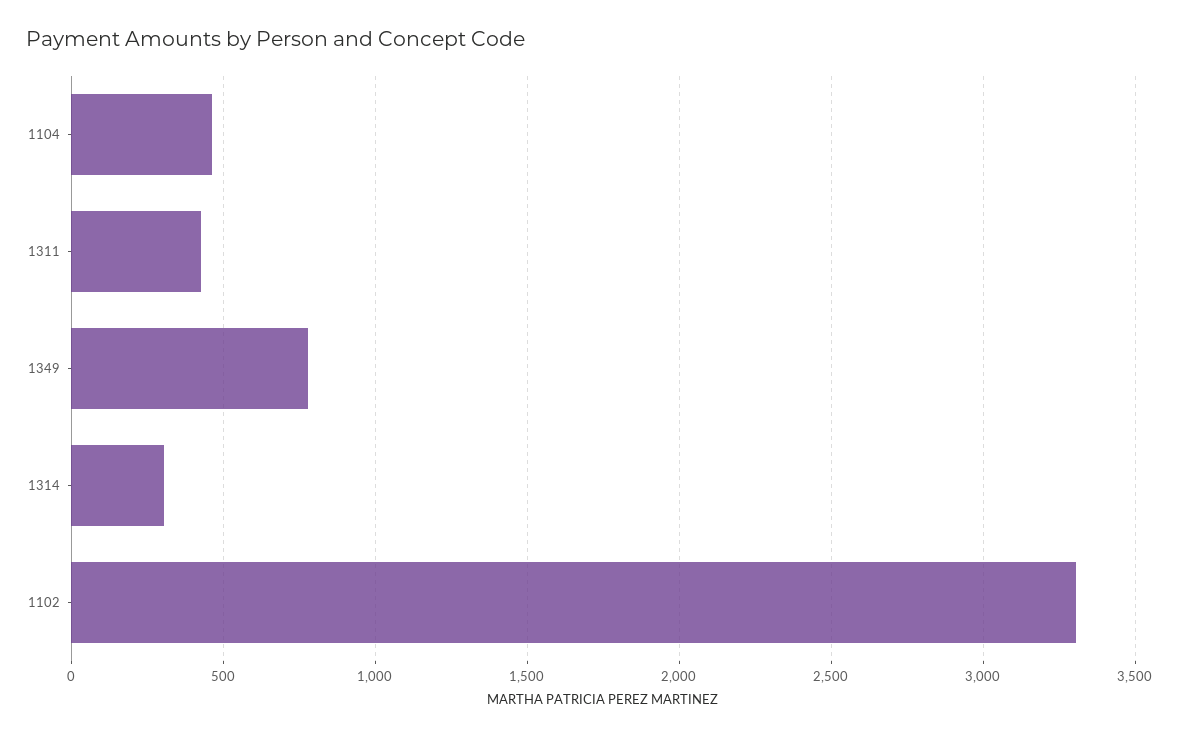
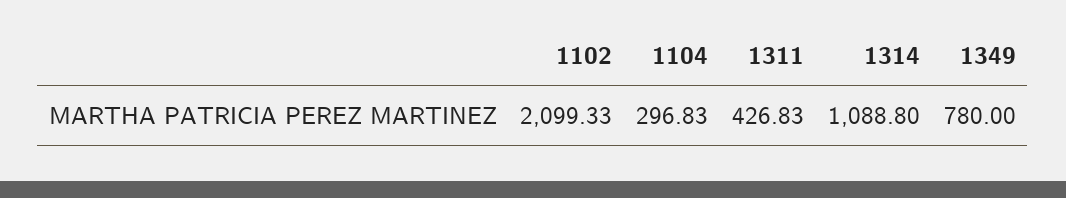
1104: 450 -> 296.83
1314: 300 -> 1088.8
1102: 3300 -> 2099.33

